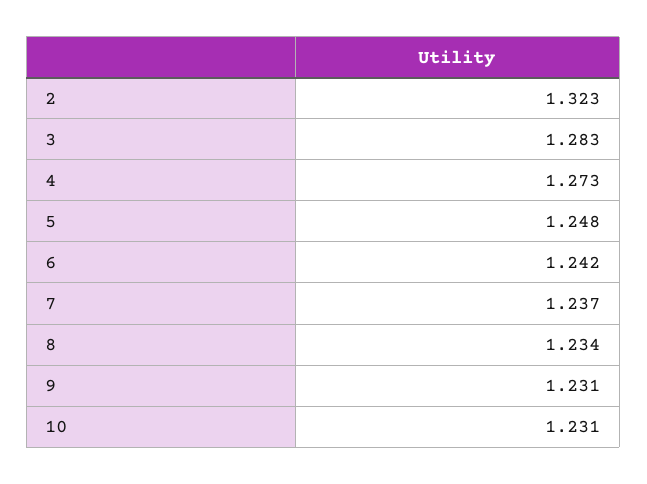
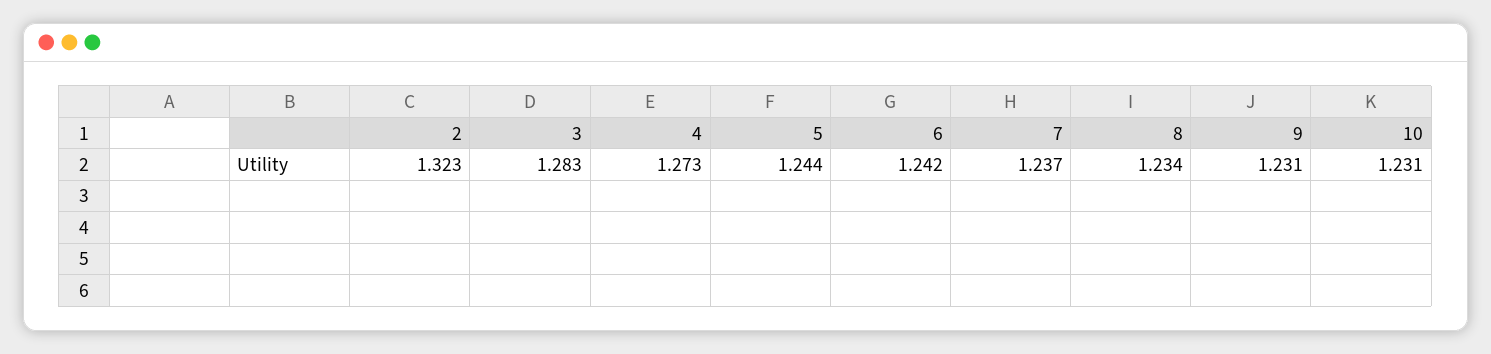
5: 1.248 -> 1.244

